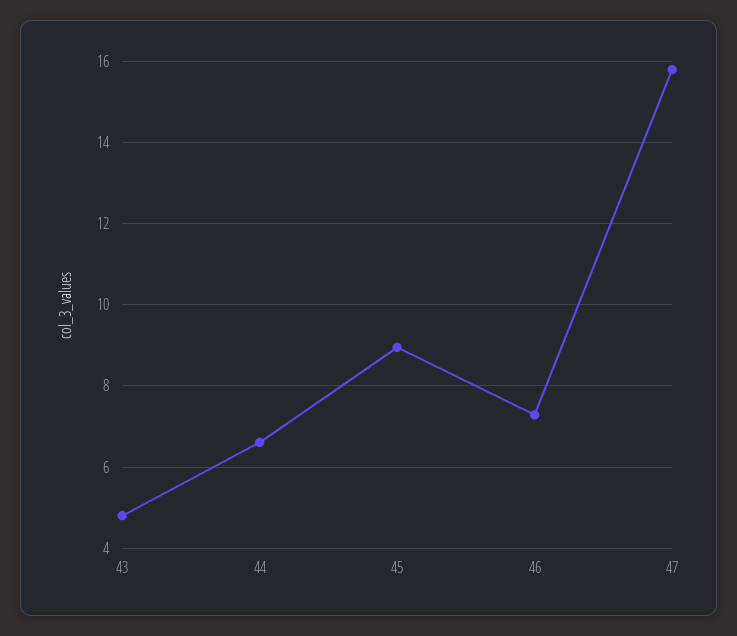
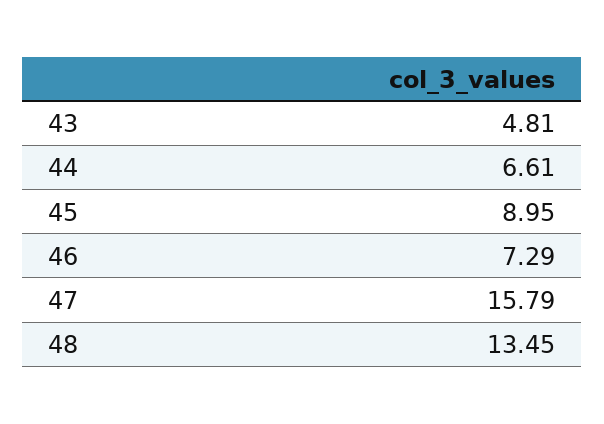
48: none -> 13.45

